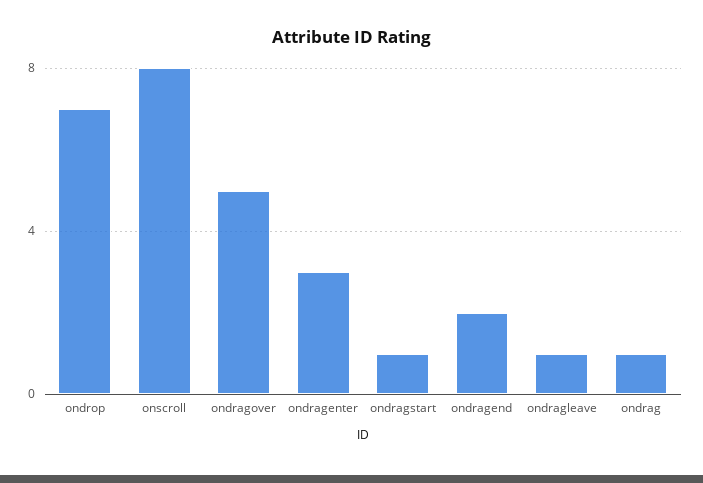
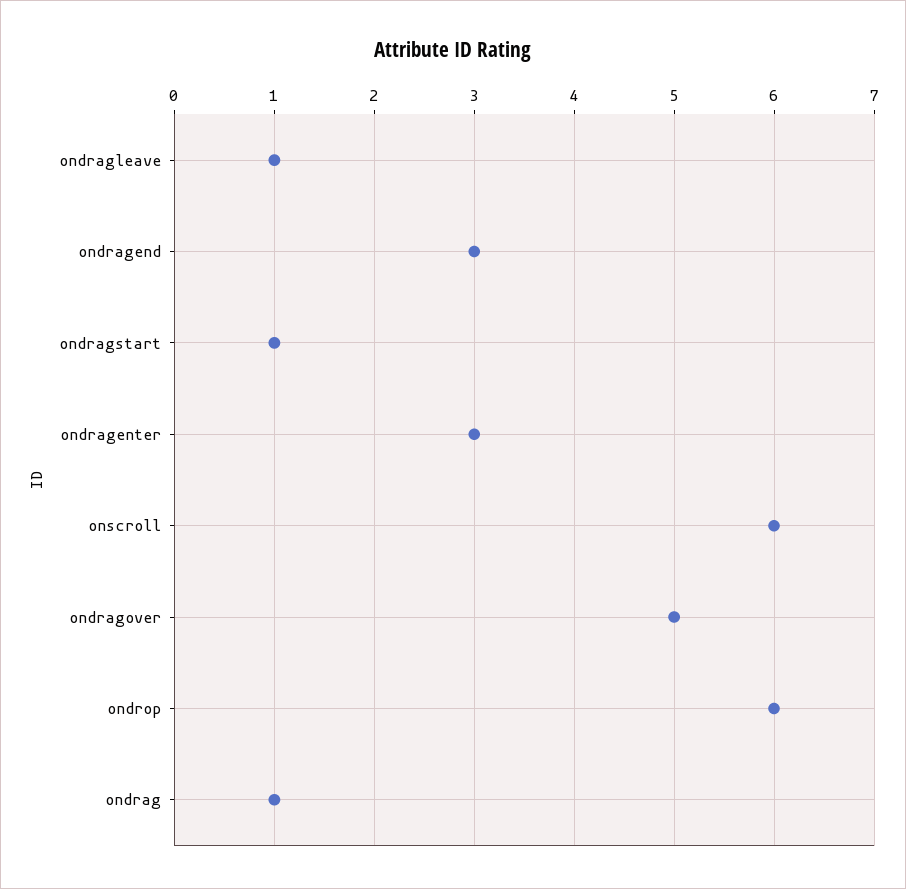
ondrop: 7 -> 6
onscroll: 8 -> 6
ondragend: 2 -> 3

